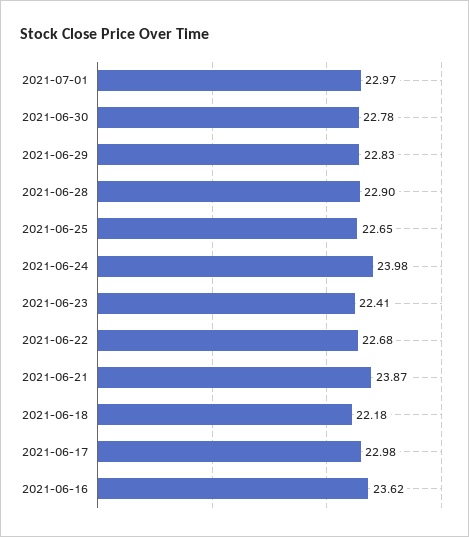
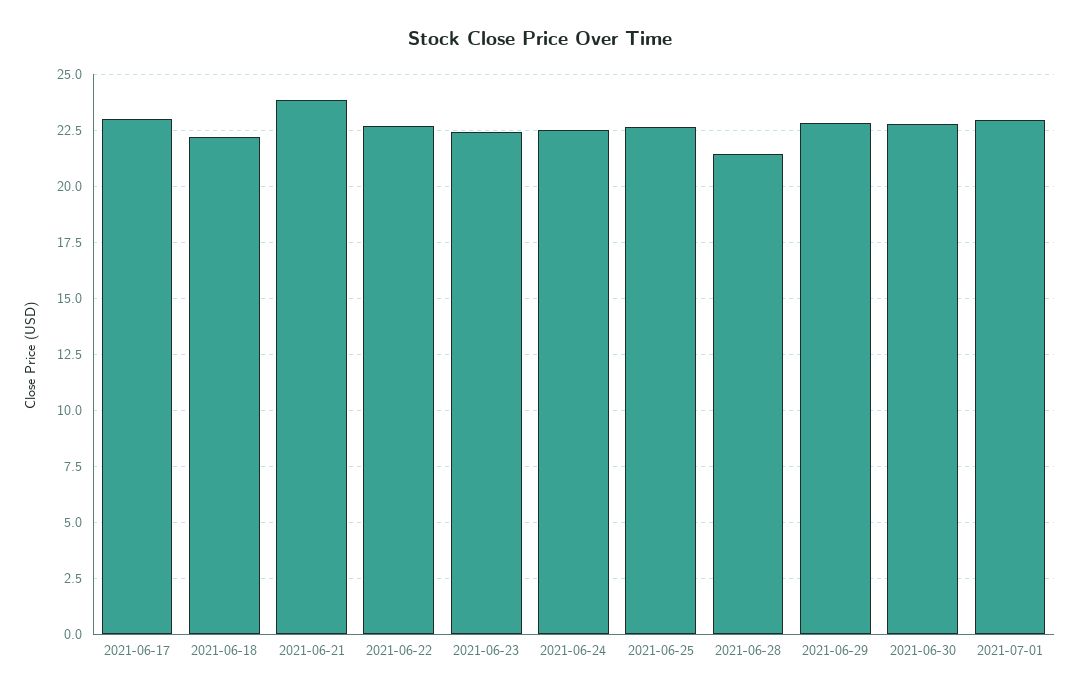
2021-06-28: 22.9 -> 21.5
2021-06-24: 23.98 -> 22.5
2021-06-16: 23.62 -> none

